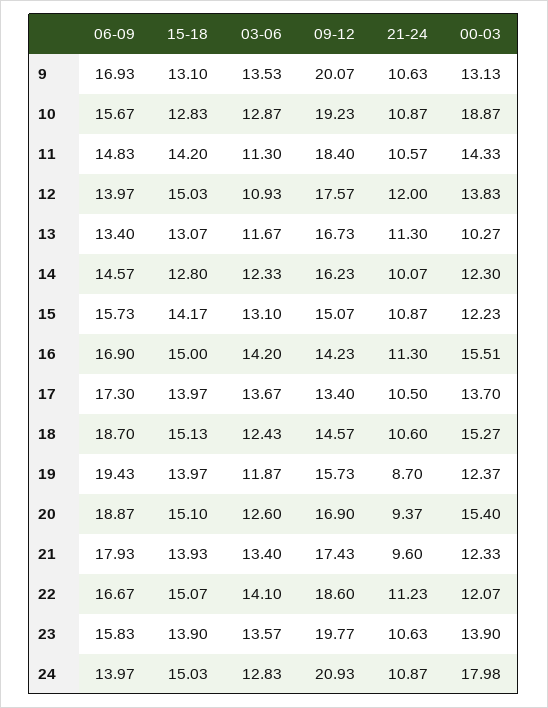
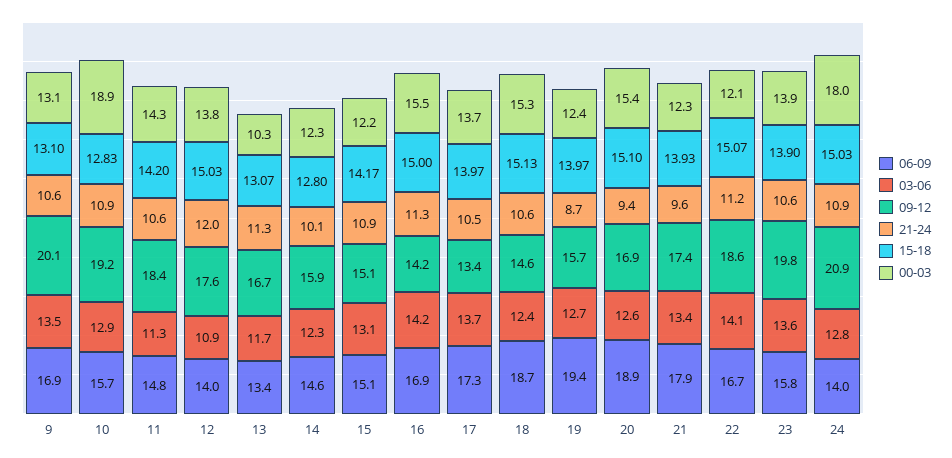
09-12, 14: 16.23 -> 15.9
06-09, 15: 15.73 -> 15.1
03-06, 19: 11.87 -> 12.7

